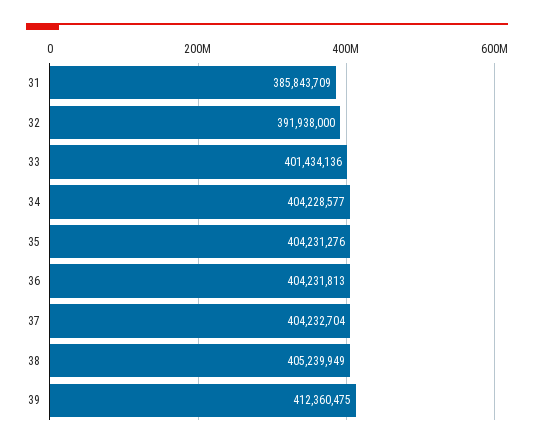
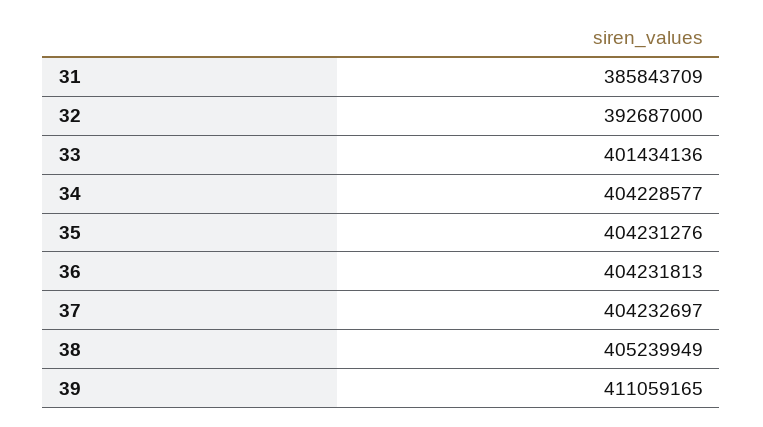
32: 391938000 -> 392687000
37: 404232704 -> 404232697
39: 412360475 -> 411059165

